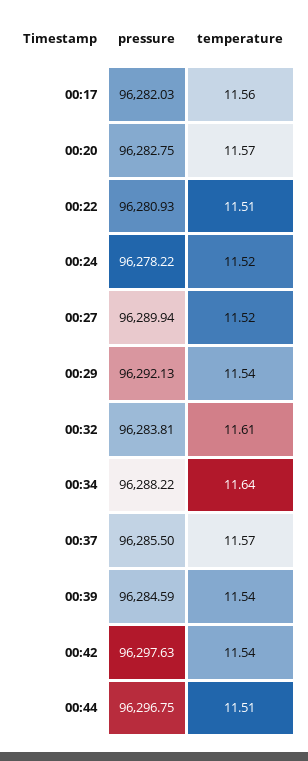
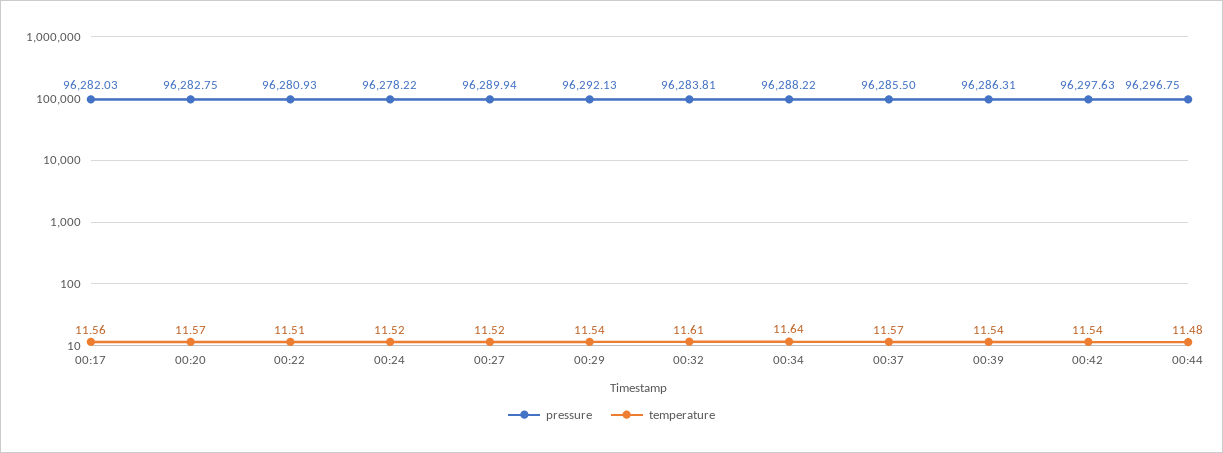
pressure, 00:39: 96284.59 -> 96286.31
temperature, 00:44: 11.51 -> 11.48

